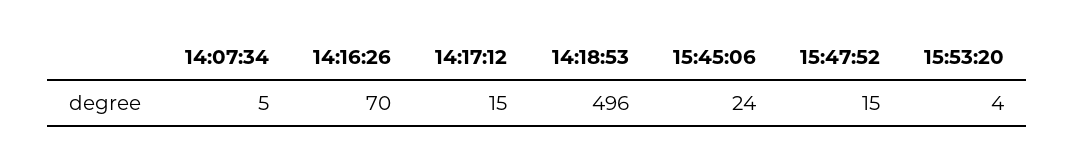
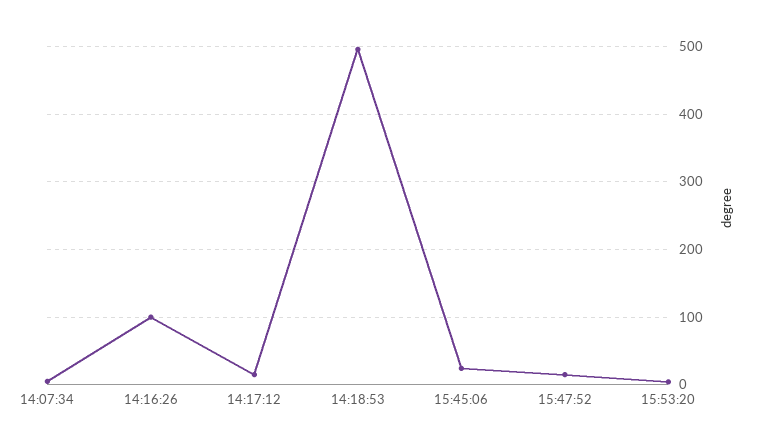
14:16:26: 70 -> 100

